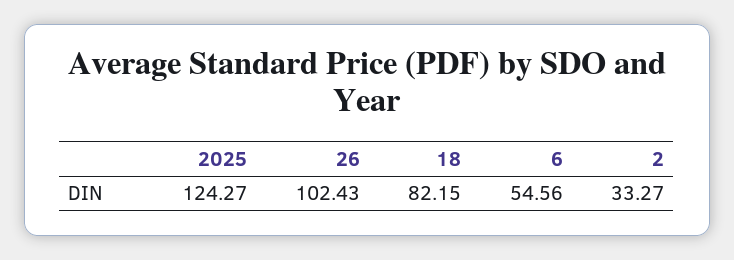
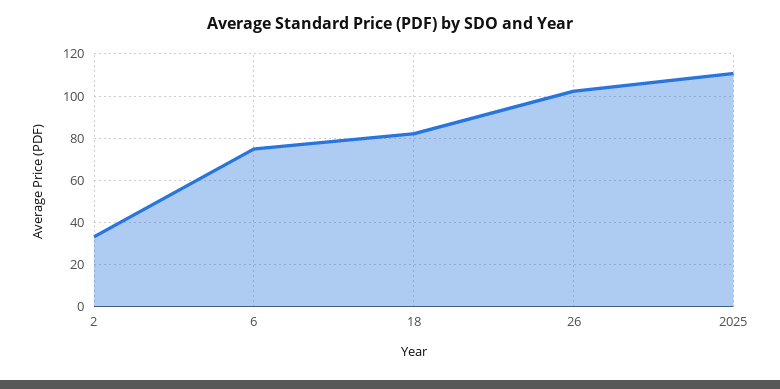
2025: 124.27 -> 110
6: 54.56 -> 75

